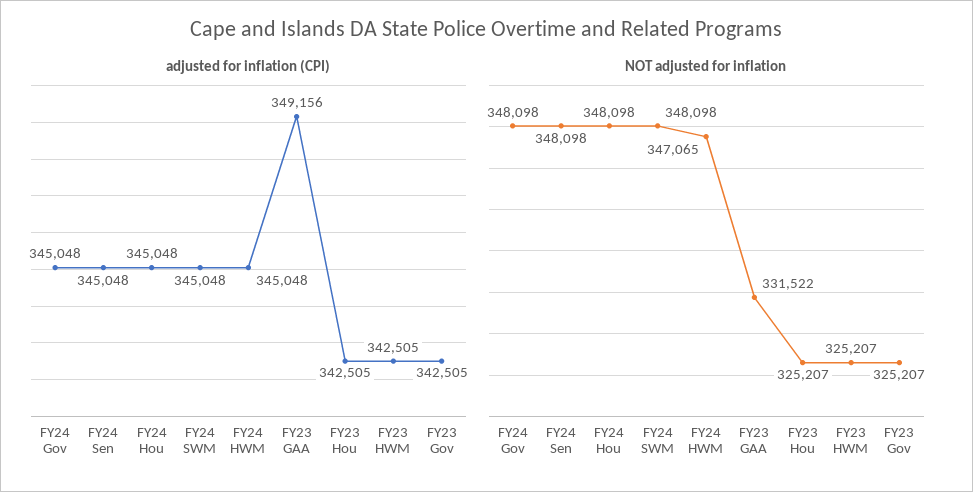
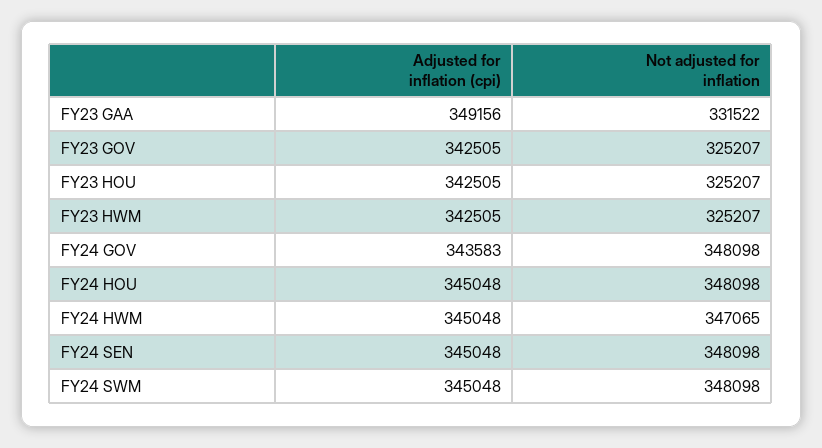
adjusted for inflation (CPI), FY24 Gov: 345048 -> 343583

